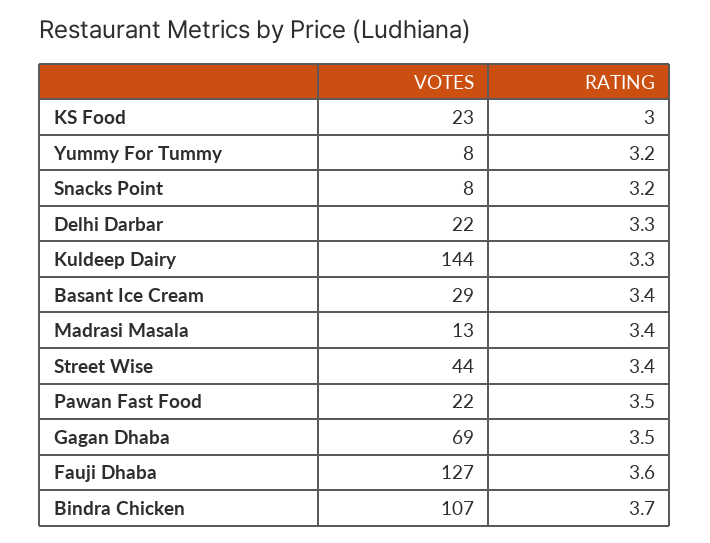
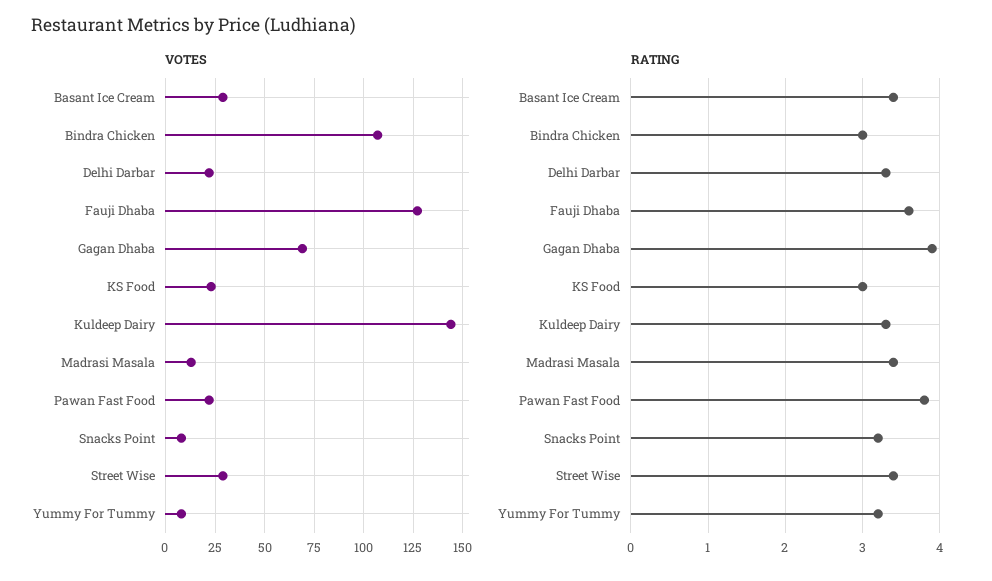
VOTES, Street Wise: 44 -> 30
RATING, Pawan Fast Food: 3.5 -> 3.8
RATING, Gagan Dhaba: 3.5 -> 3.9
RATING, Bindra Chicken: 3.7 -> 3

